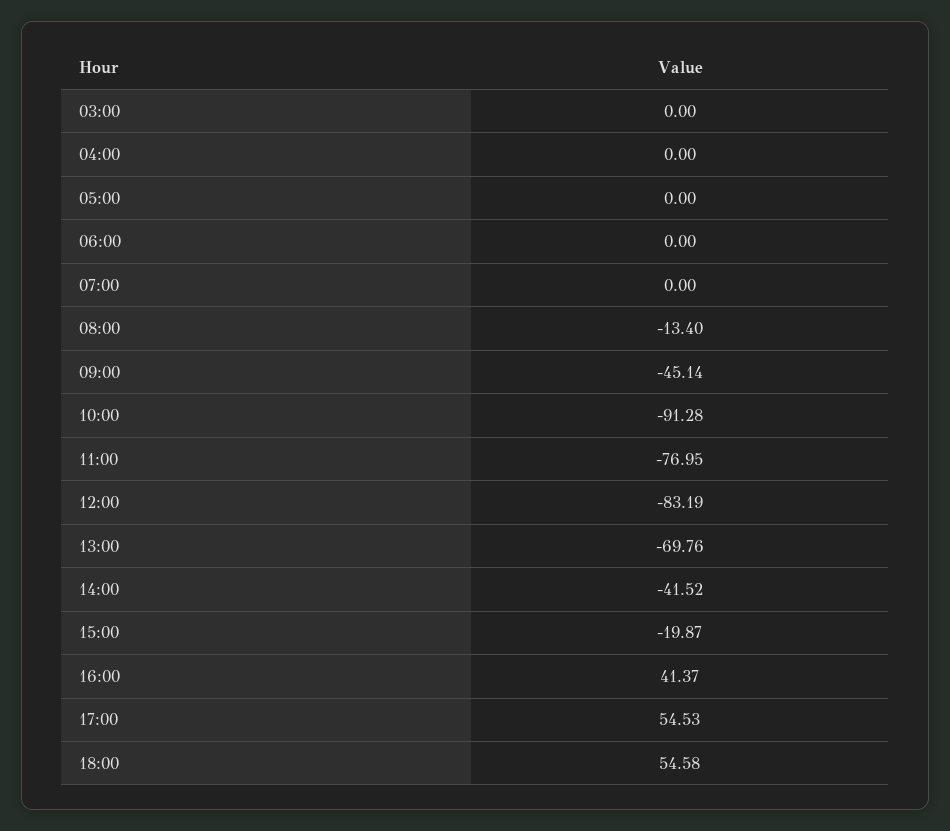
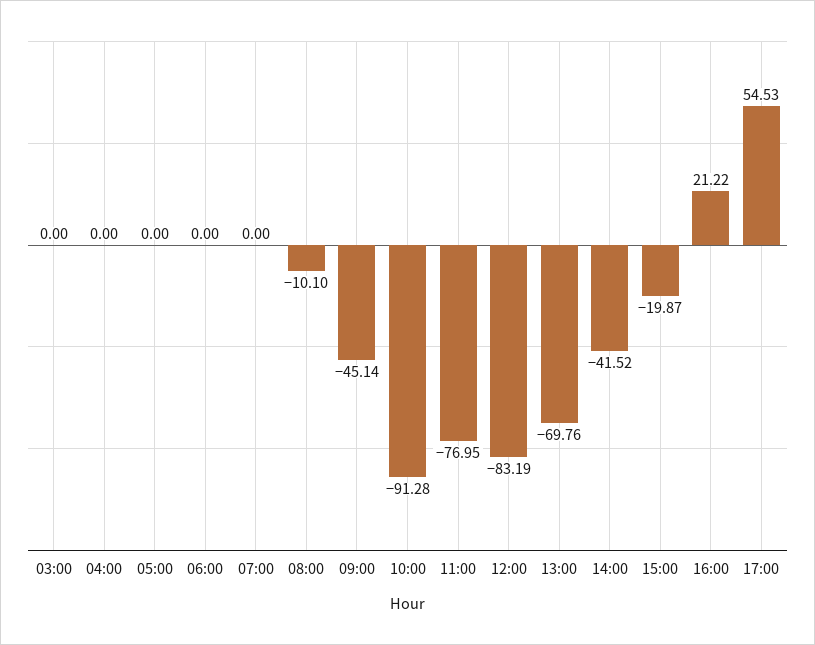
08:00: -13.4 -> -10.1
16:00: 41.37 -> 21.22
18:00: 54.58 -> none

